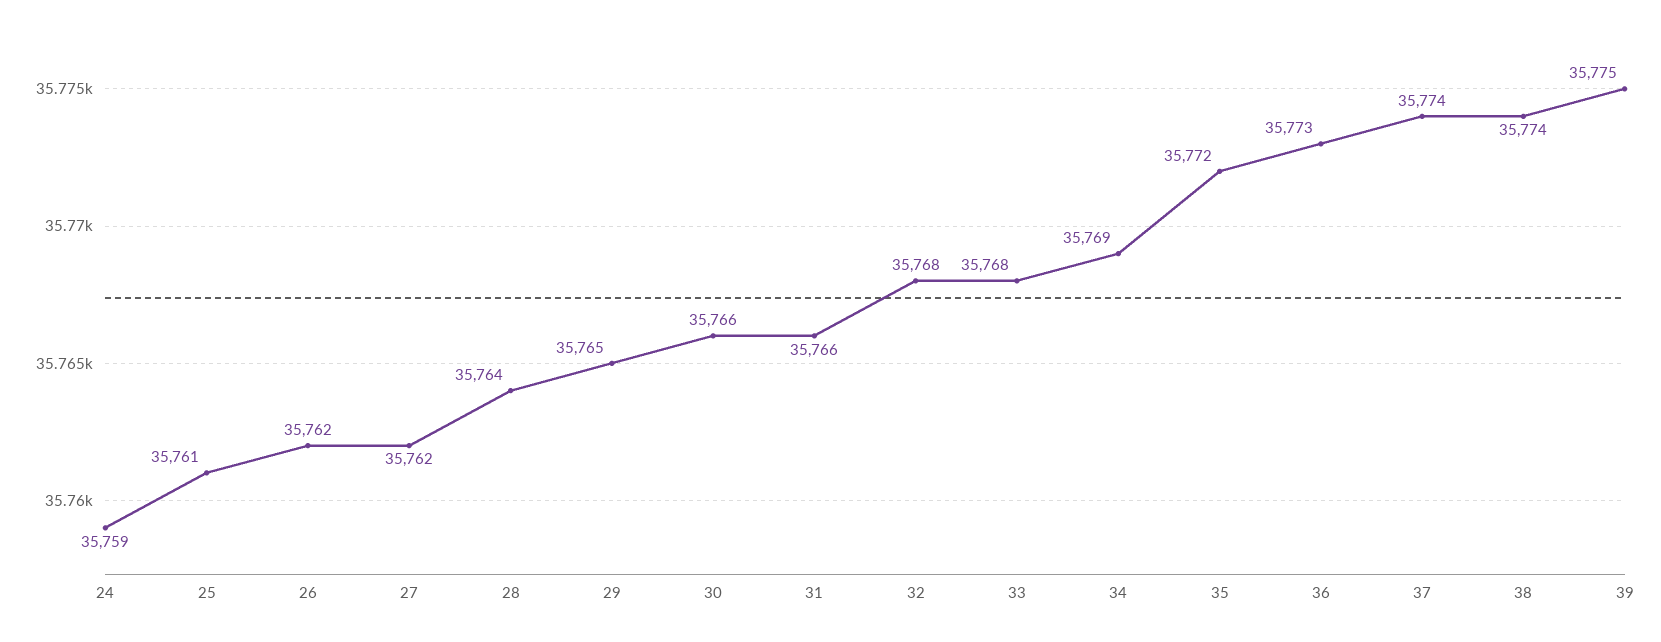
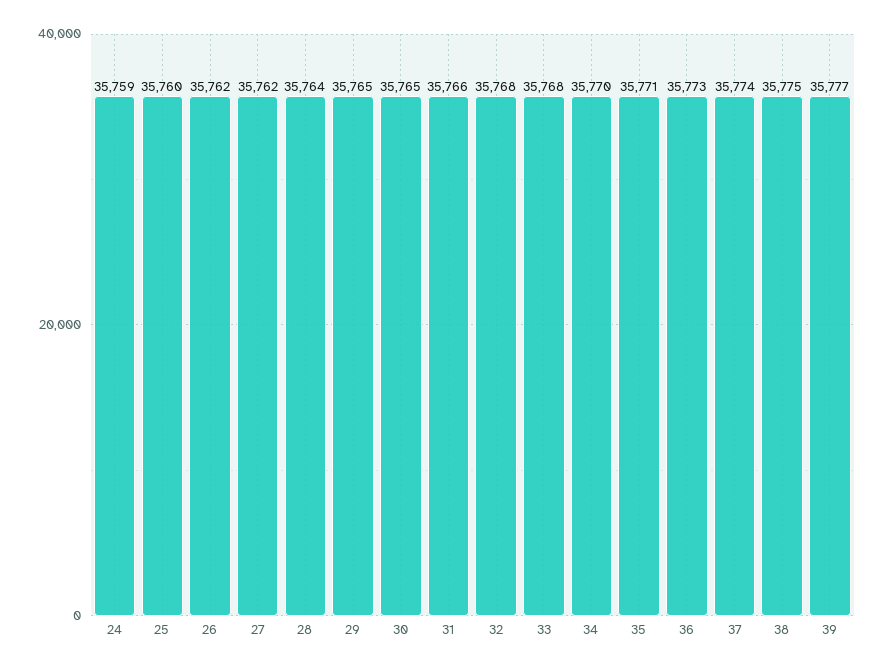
25: 35761 -> 35760
30: 35766 -> 35765
34: 35769 -> 35770
35: 35772 -> 35771
38: 35774 -> 35775
39: 35775 -> 35777

